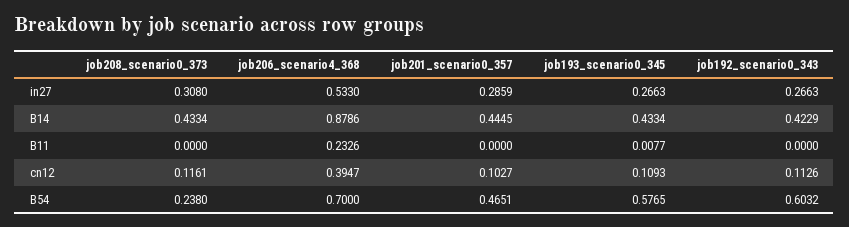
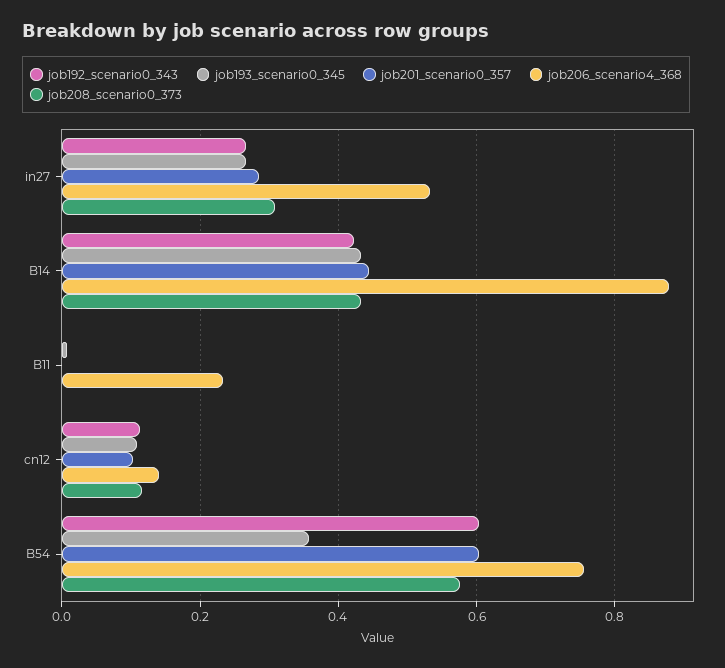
job206_scenario4_368, cn12: 0.3947 -> 0.14
job208_scenario0_373, B54: 0.238 -> 0.58
job206_scenario4_368, B54: 0.7 -> 0.76
job201_scenario0_357, B54: 0.4651 -> 0.6
job193_scenario0_345, B54: 0.5765 -> 0.36

